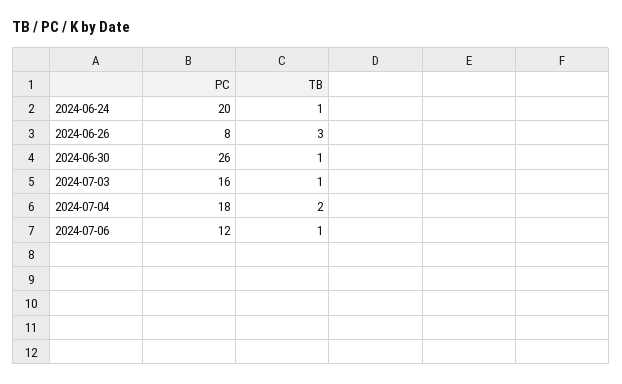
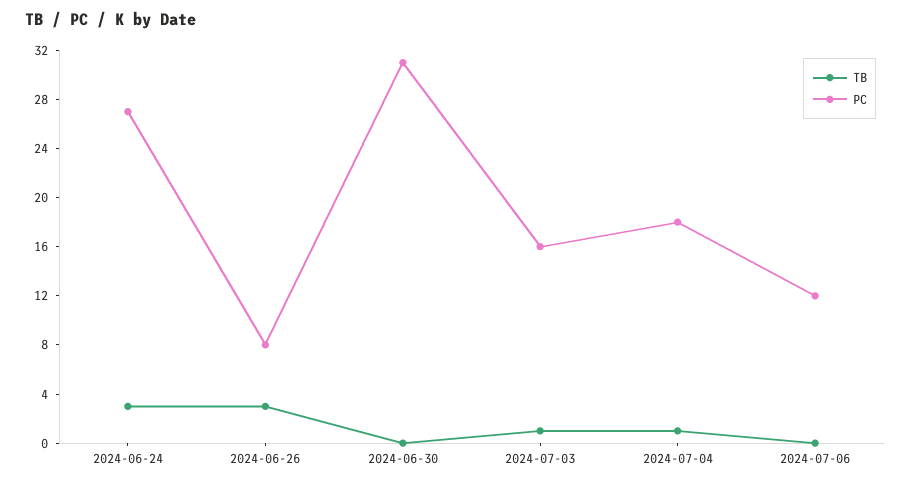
PC, 2024-06-24: 20 -> 27
TB, 2024-06-24: 1 -> 3
PC, 2024-06-30: 26 -> 31
TB, 2024-06-30: 1 -> 0
TB, 2024-07-04: 2 -> 1
TB, 2024-07-06: 1 -> 0

